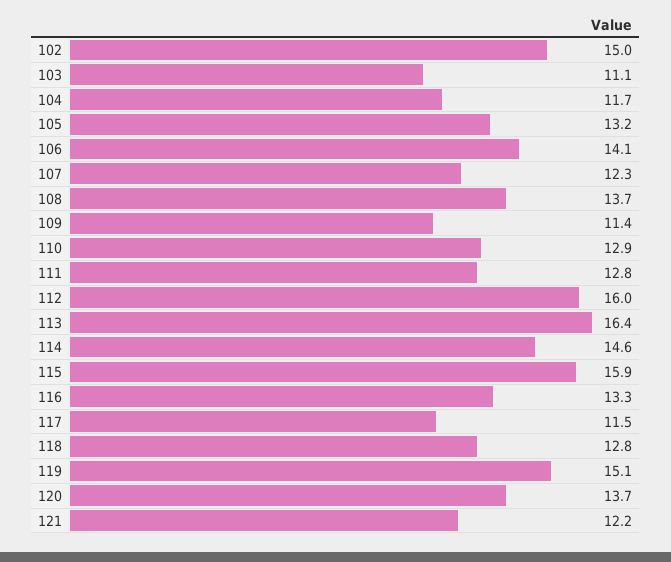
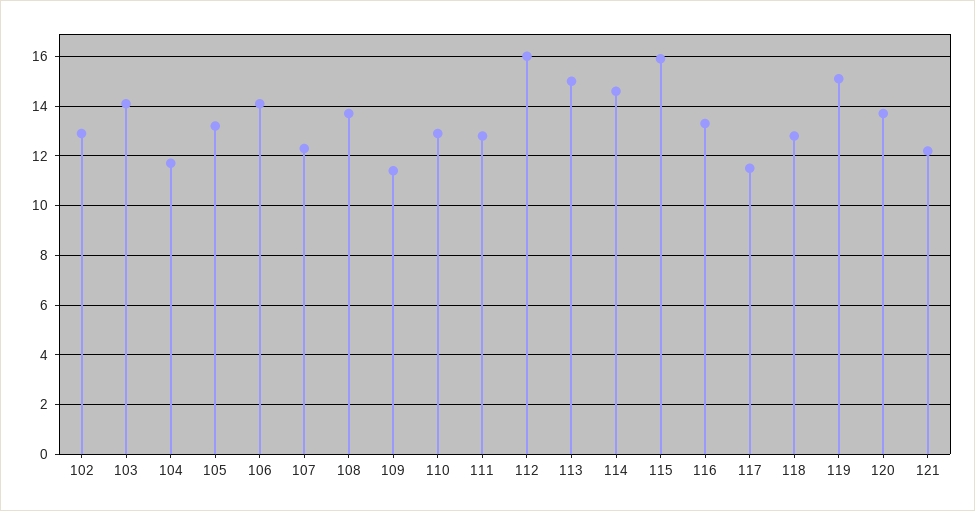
102: 15 -> 13
103: 11.1 -> 14
113: 16.4 -> 15

